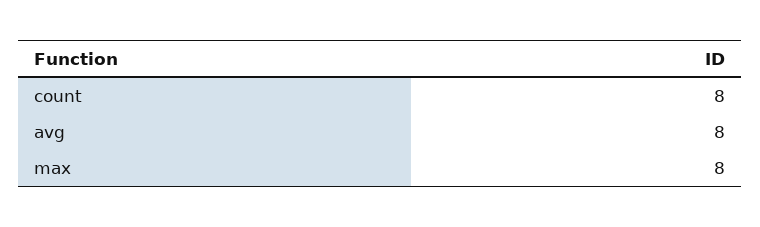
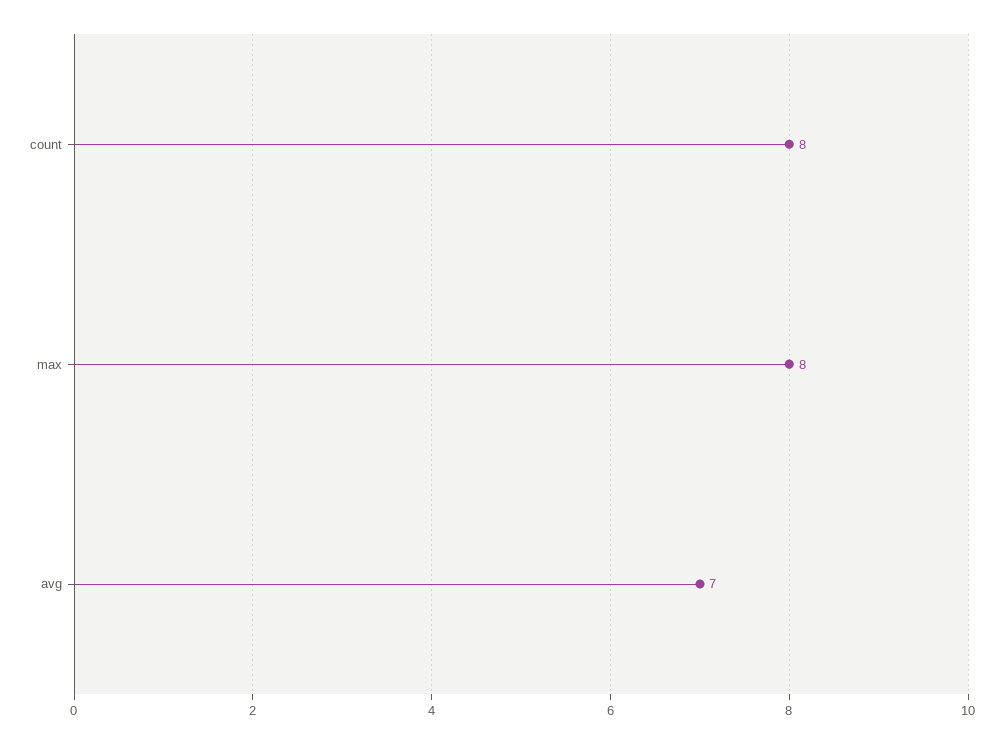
avg: 8 -> 7

